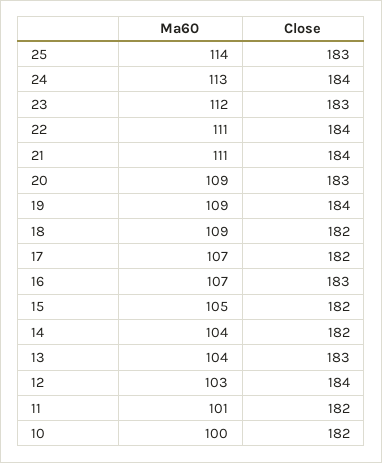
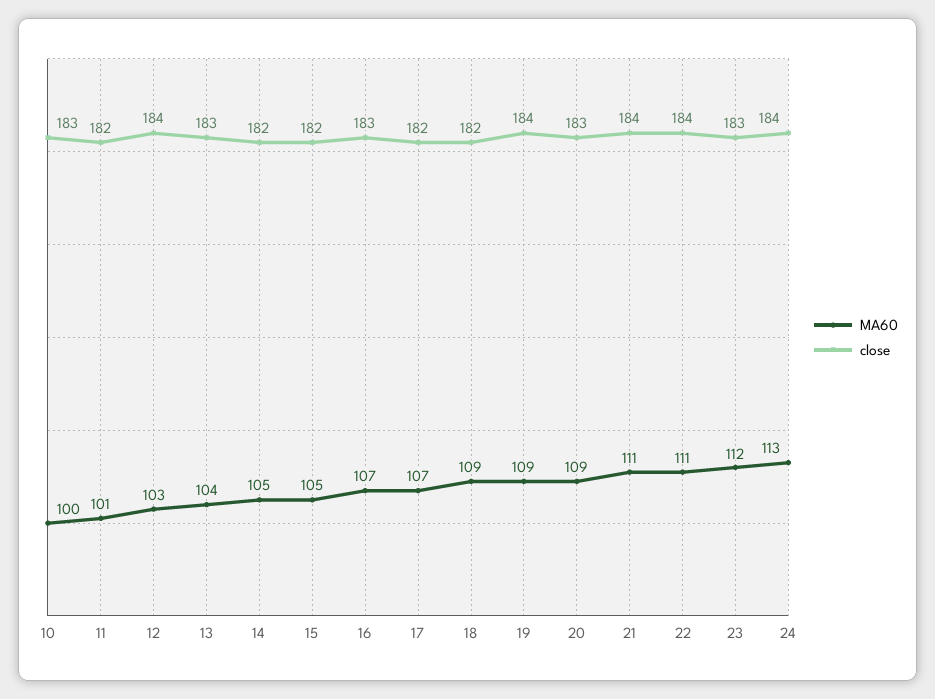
Ma60, 25: 114 -> none
Close, 25: 183 -> none
Ma60, 14: 104 -> 105
Close, 10: 182 -> 183

